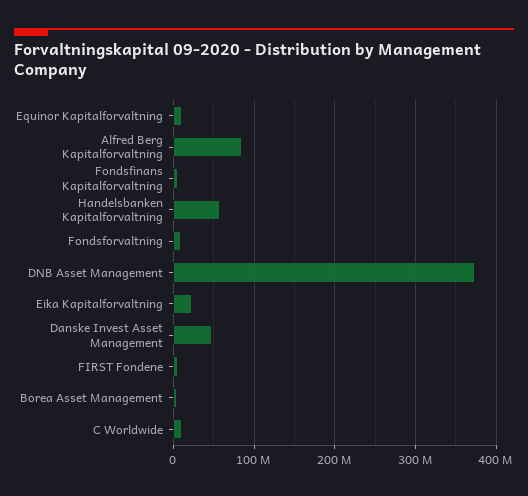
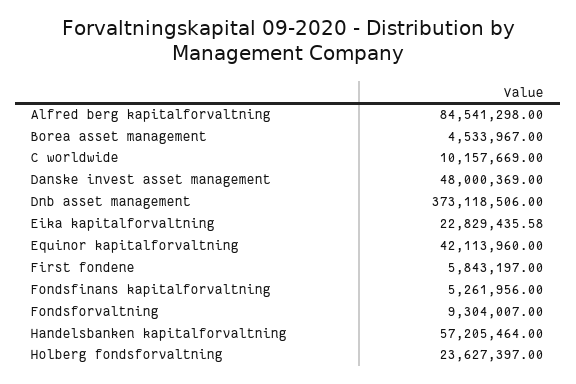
Equinor Kapitalforvaltning: 10000000 -> 42113960
Holberg fondsforvaltning: none -> 23627397

